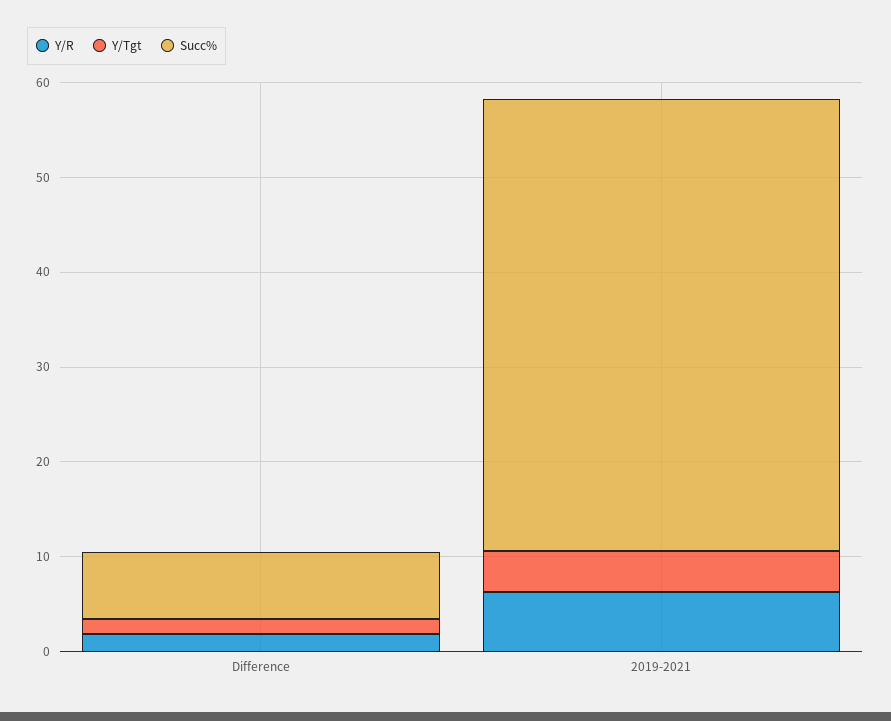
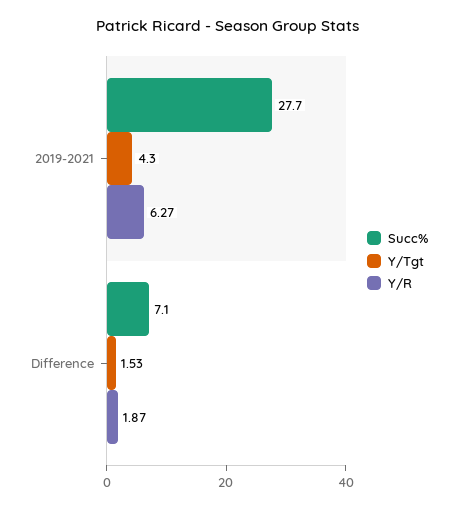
Succ%, 2019-2021: 48 -> 27.7

